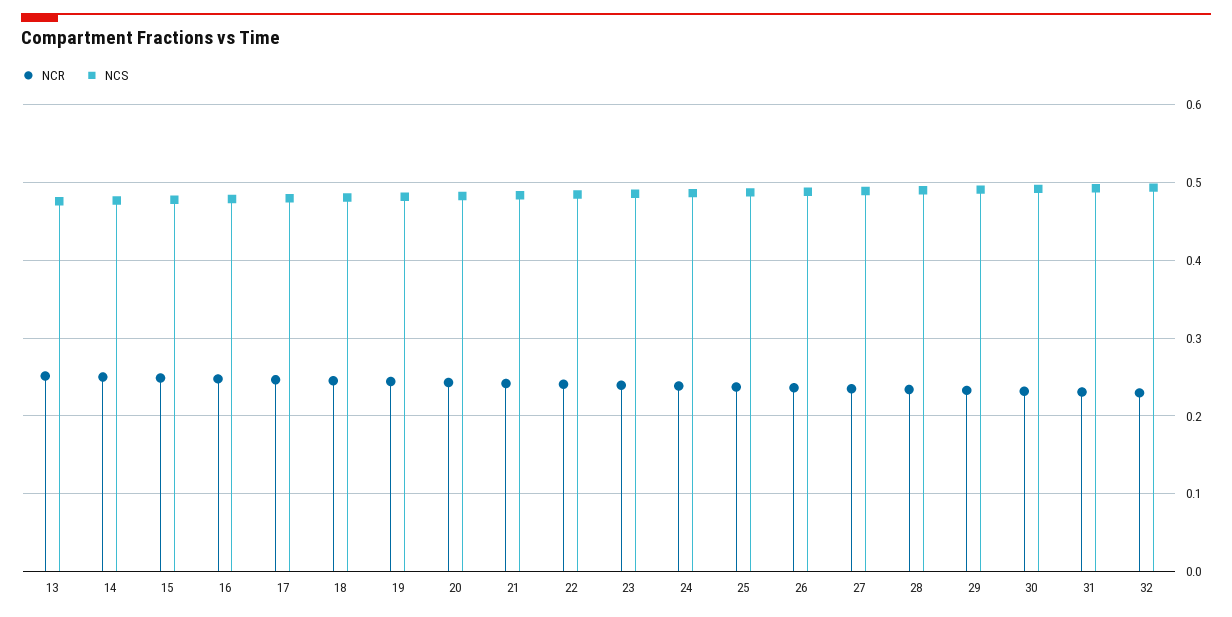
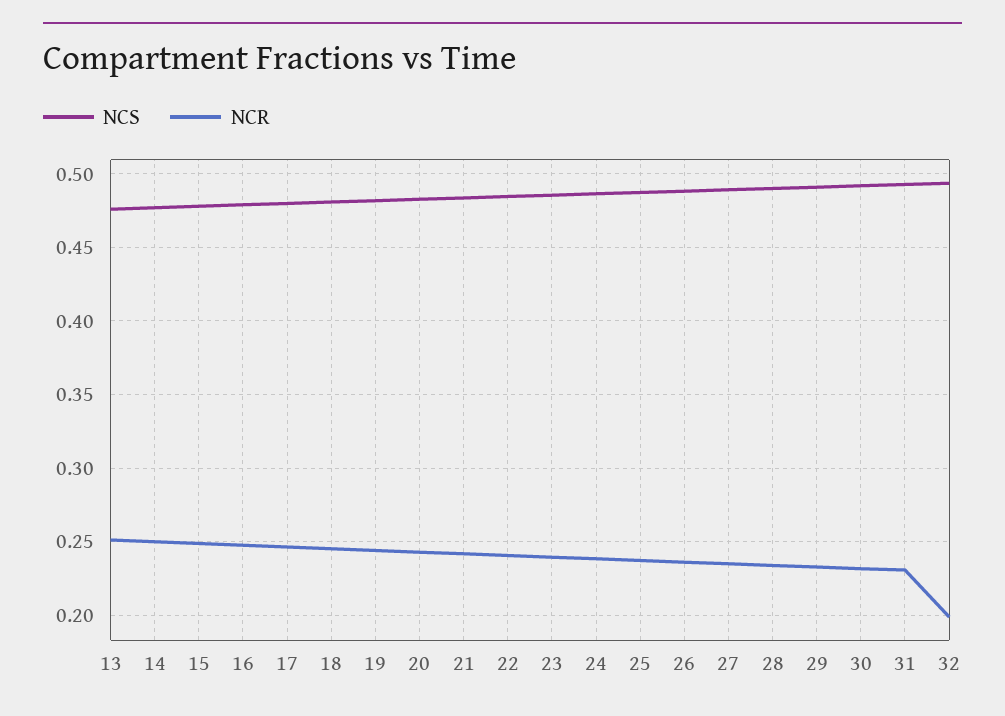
NCR, 32: 0.23 -> 0.2

